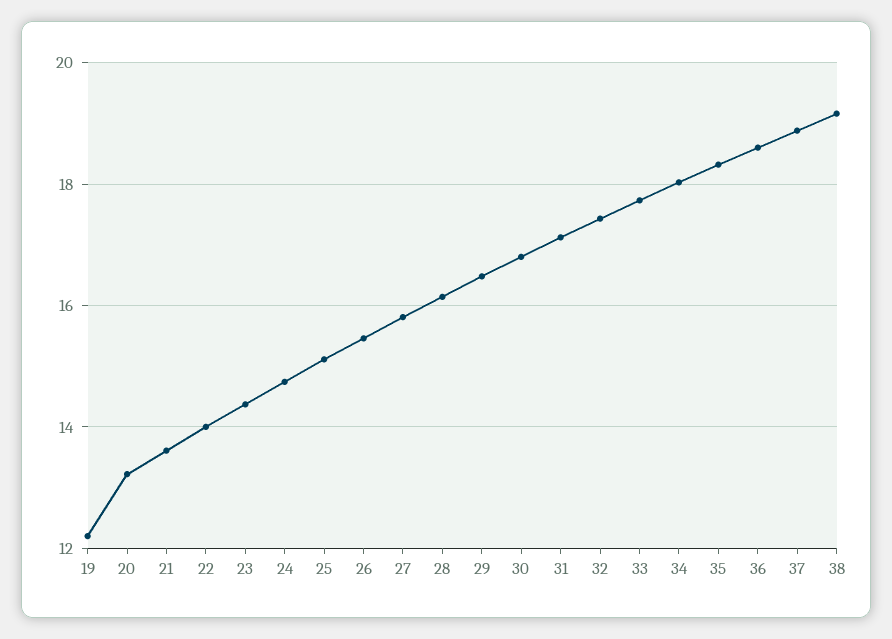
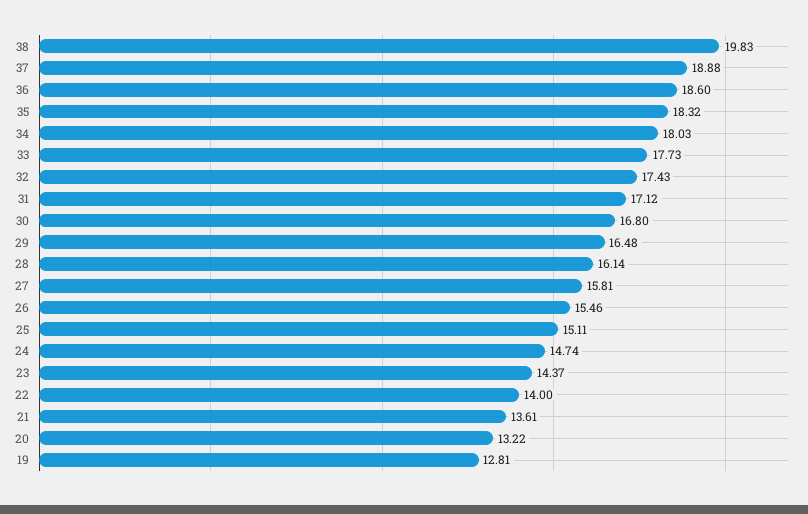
19: 12.2 -> 12.81
38: 19.2 -> 19.83

